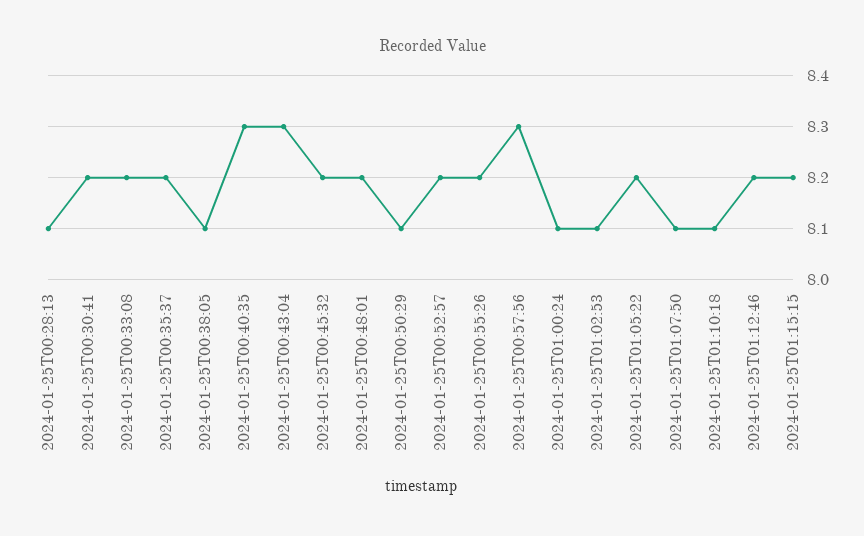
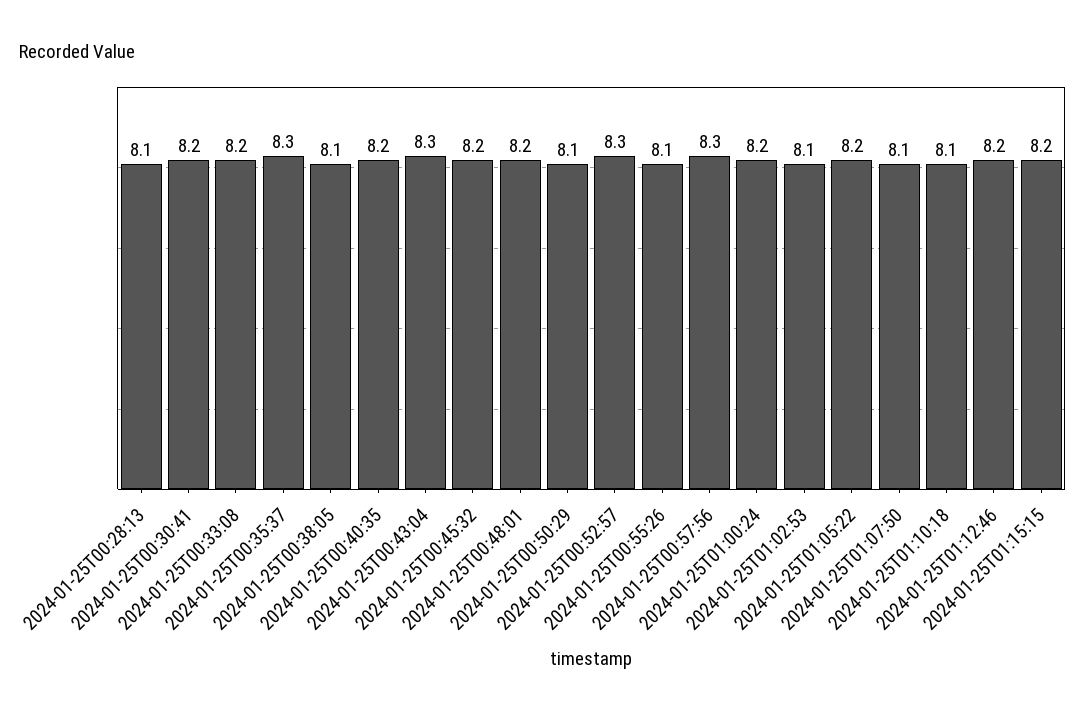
2024-01-25T00:35:37: 8.2 -> 8.3
2024-01-25T00:40:35: 8.3 -> 8.2
2024-01-25T00:52:57: 8.2 -> 8.3
2024-01-25T00:55:26: 8.2 -> 8.1
2024-01-25T01:00:24: 8.1 -> 8.2

